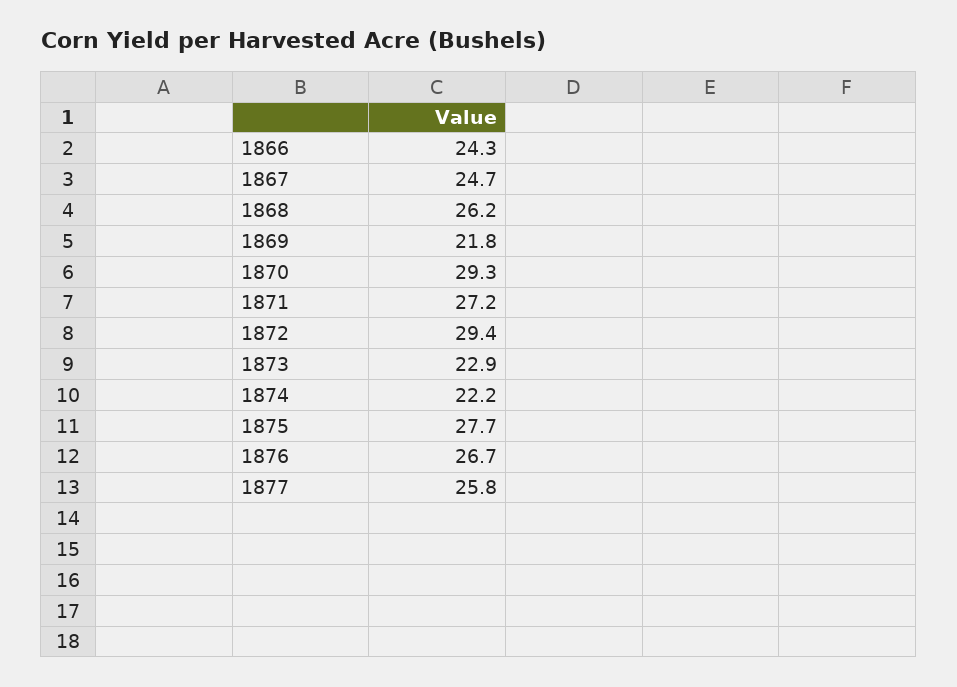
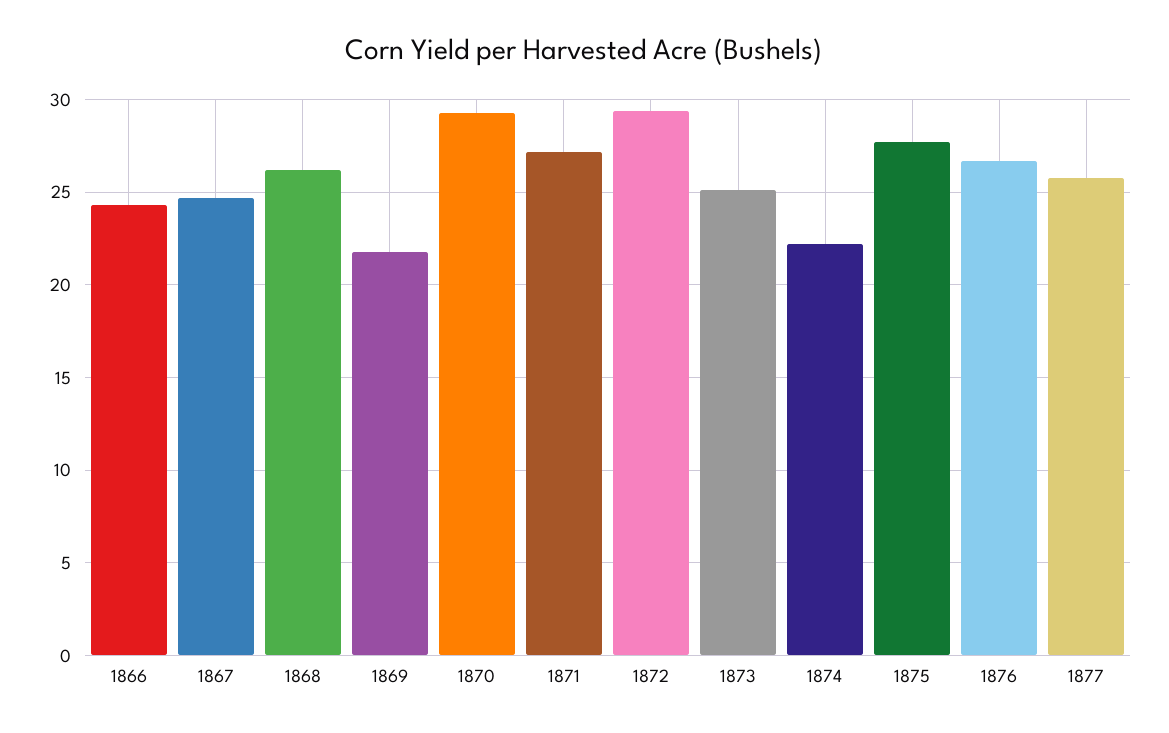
1873: 22.9 -> 25

